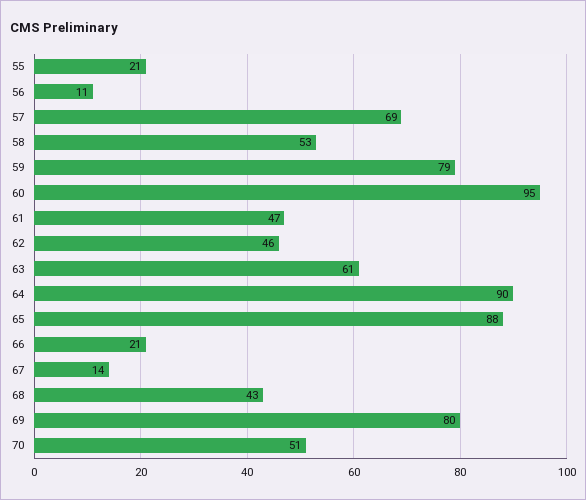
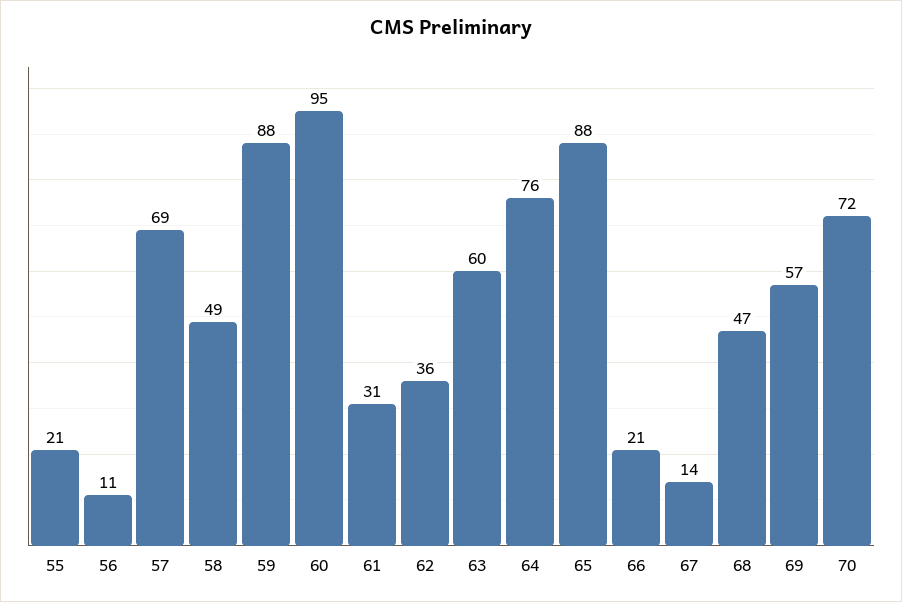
58: 53 -> 49
59: 79 -> 88
61: 47 -> 31
62: 46 -> 36
63: 61 -> 60
64: 90 -> 76
68: 43 -> 47
69: 80 -> 57
70: 51 -> 72

